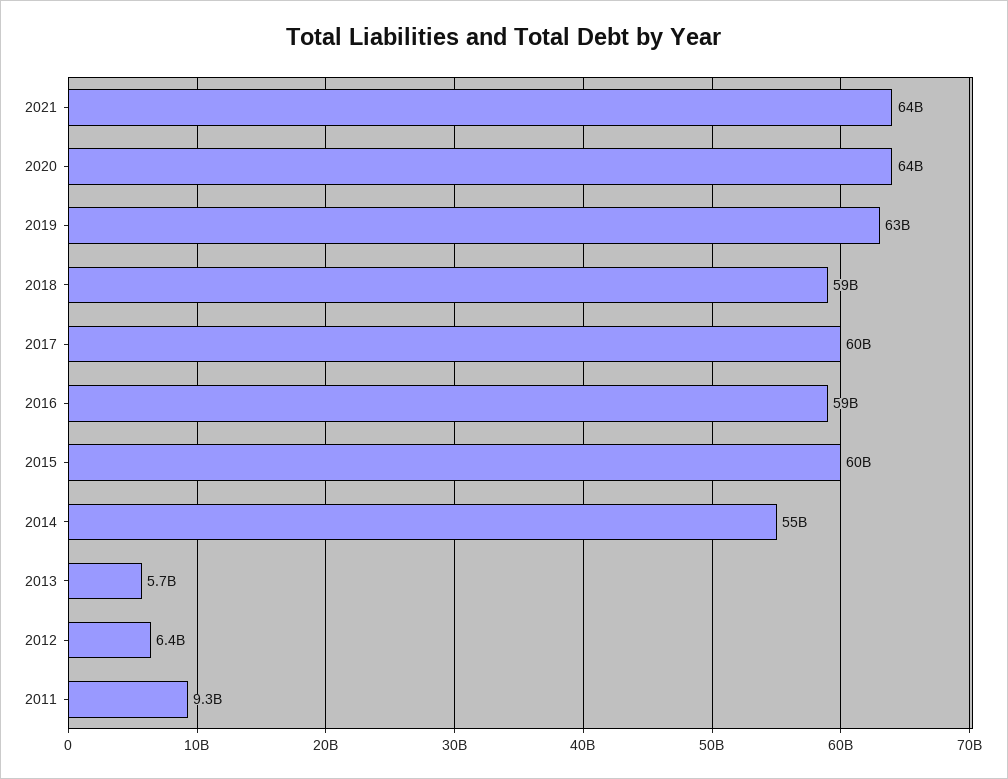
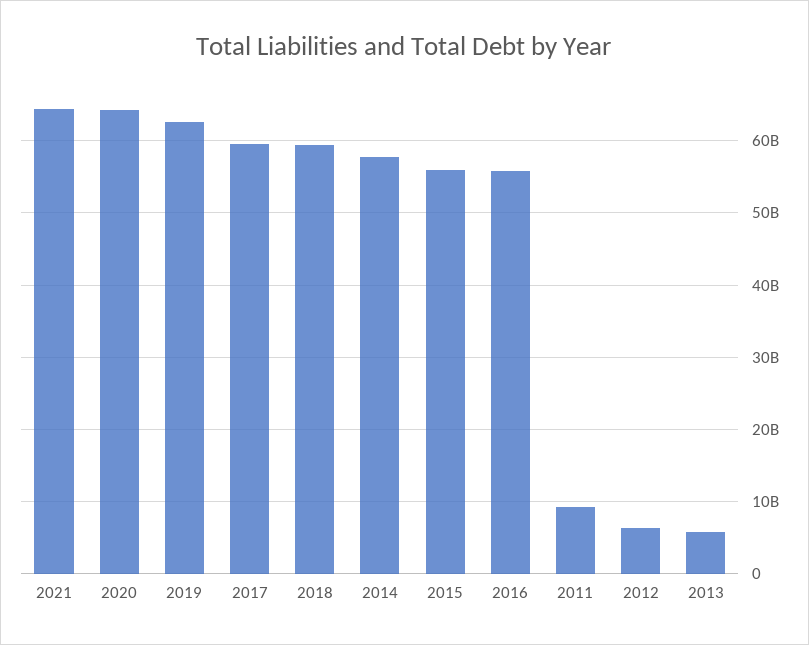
2016: 59000000000 -> 56000000000
2015: 60000000000 -> 56000000000
2014: 55000000000 -> 58000000000

